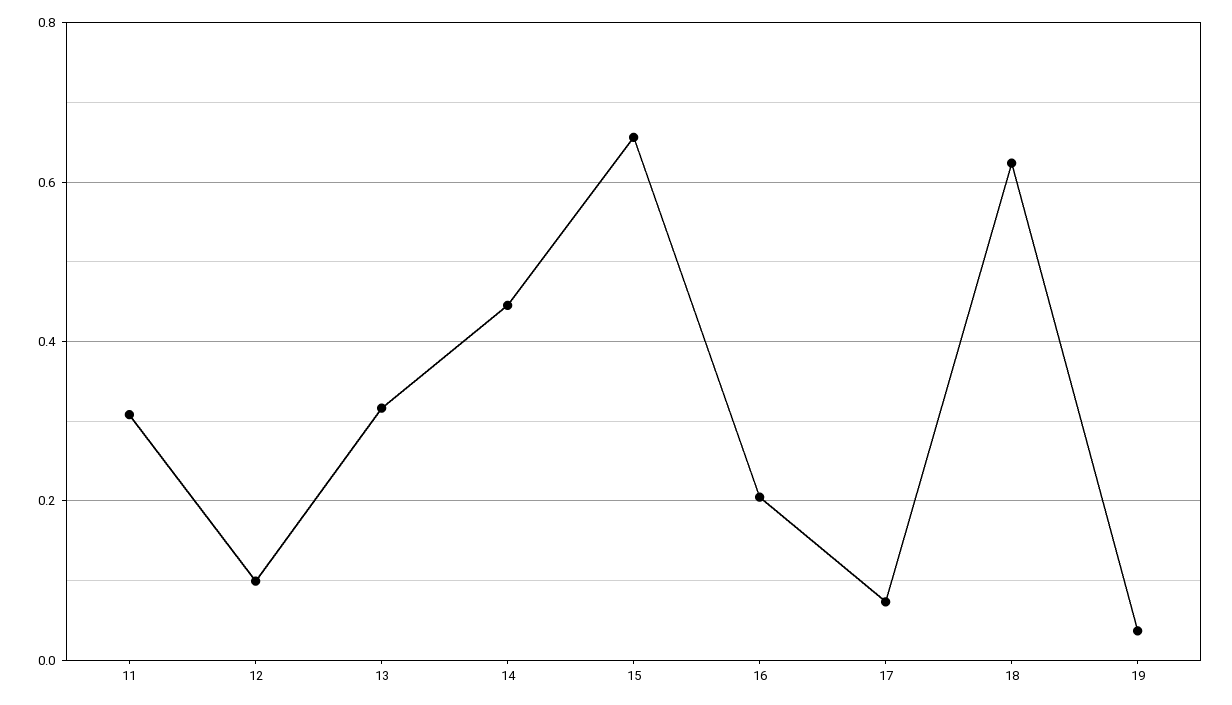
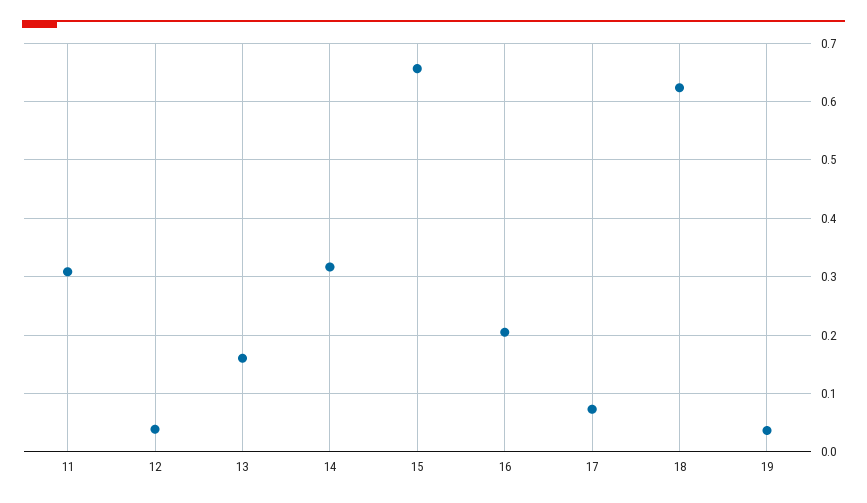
12: 0.1 -> 0.04
13: 0.32 -> 0.16
14: 0.44 -> 0.32

